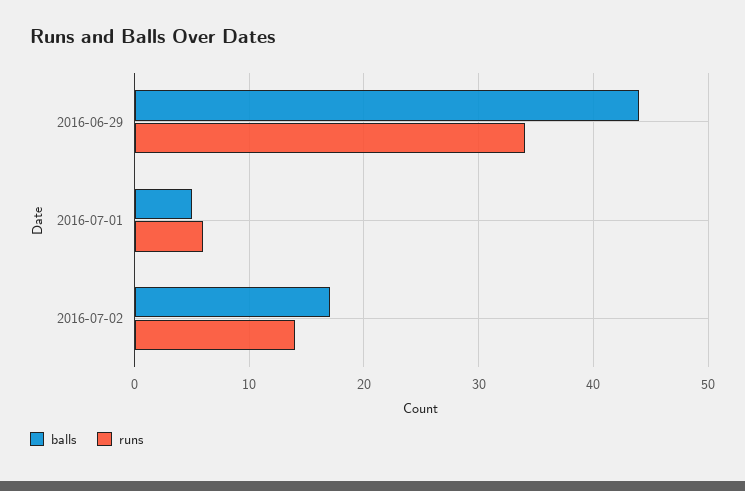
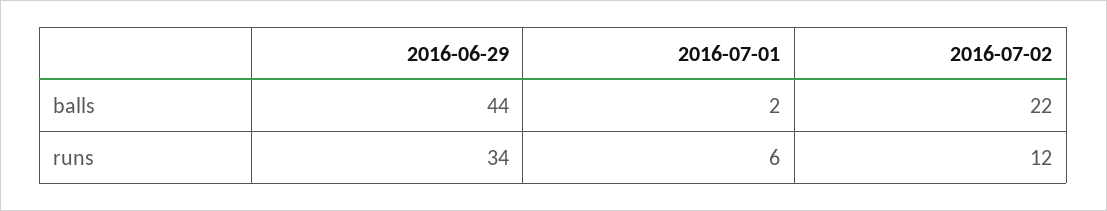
balls, 2016-07-01: 5 -> 2
balls, 2016-07-02: 17 -> 22
runs, 2016-07-02: 14 -> 12

